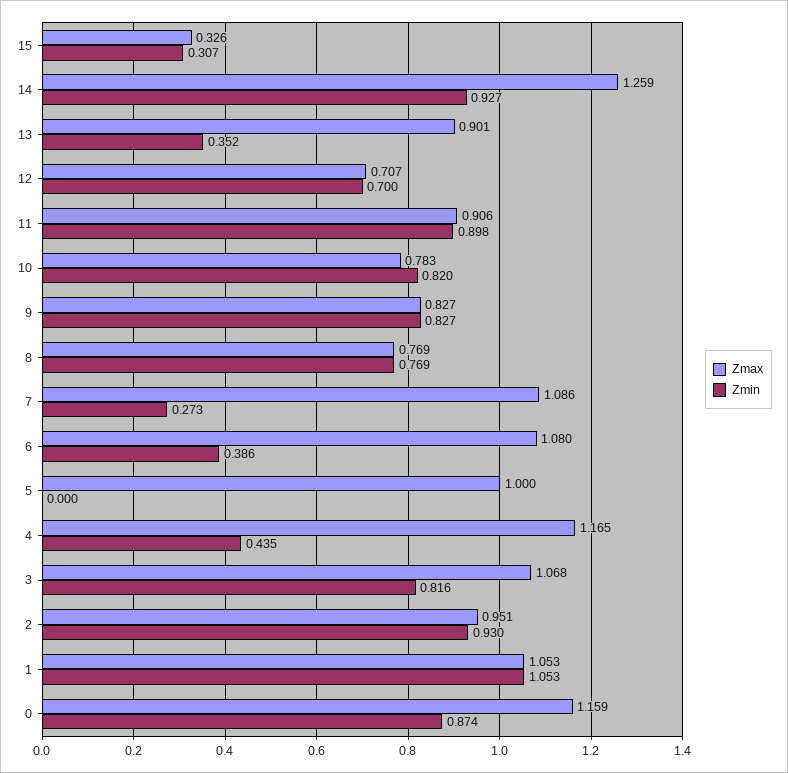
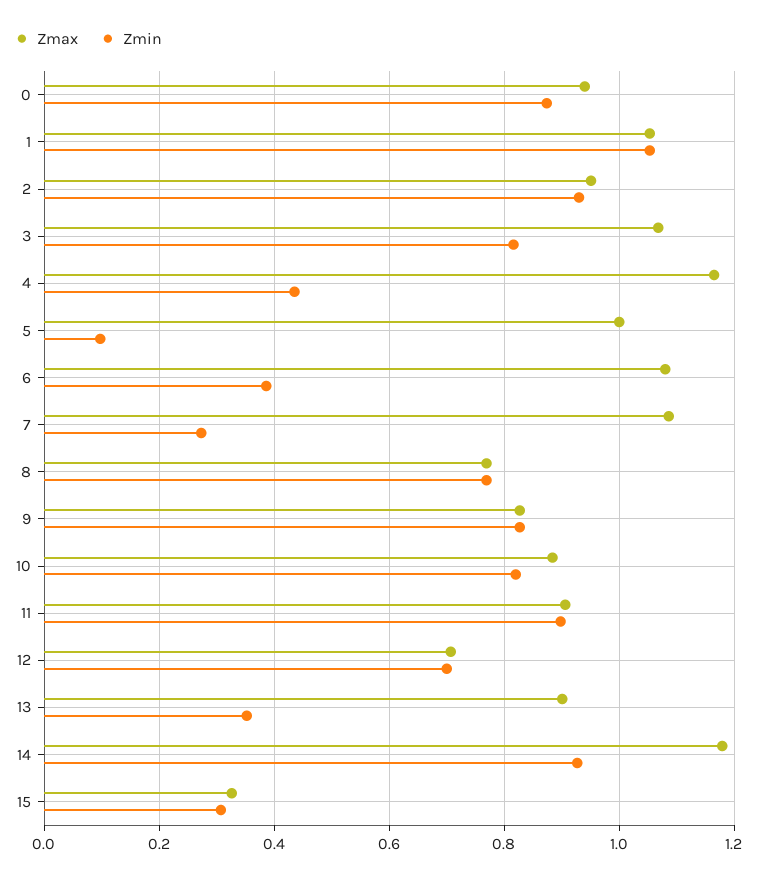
Zmax, 14: 1.259 -> 1.18
Zmax, 10: 0.783 -> 0.88
Zmin, 5: 0 -> 0.1
Zmax, 0: 1.159 -> 0.94

